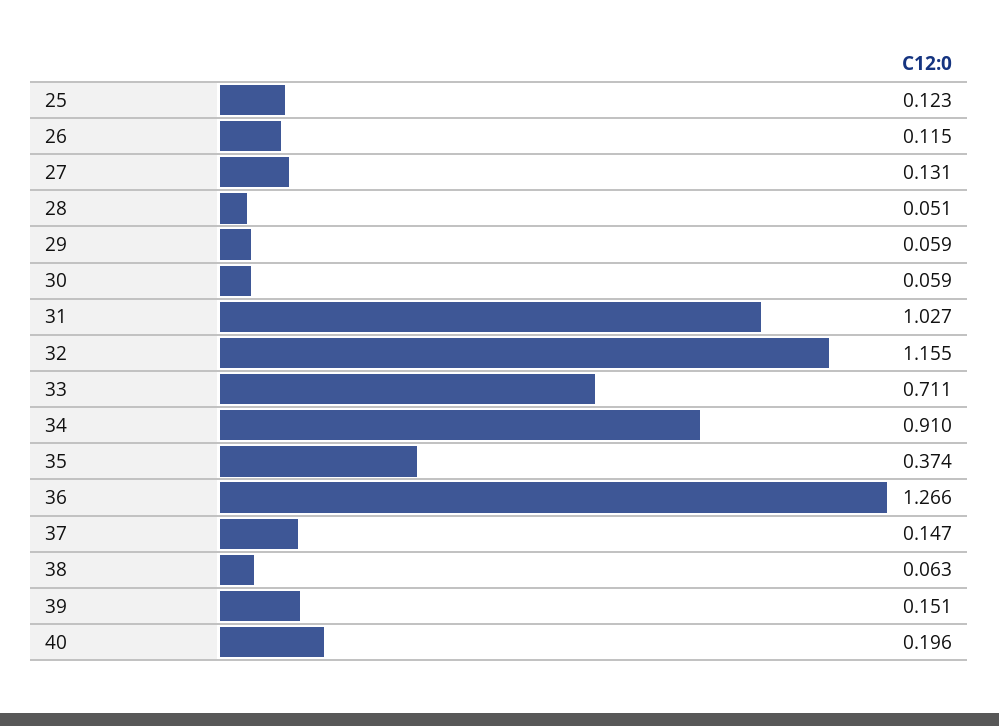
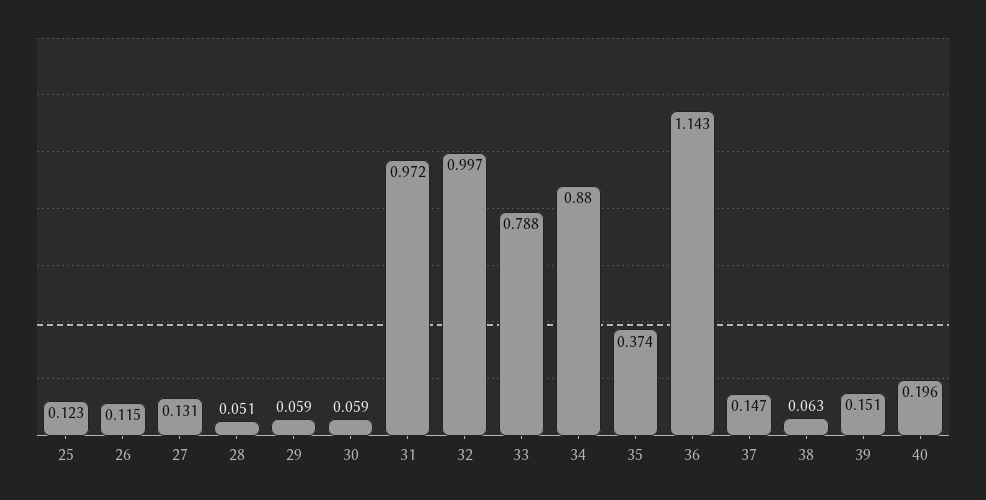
31: 1.027 -> 0.972
32: 1.155 -> 0.997
33: 0.711 -> 0.788
34: 0.91 -> 0.88
36: 1.266 -> 1.143

